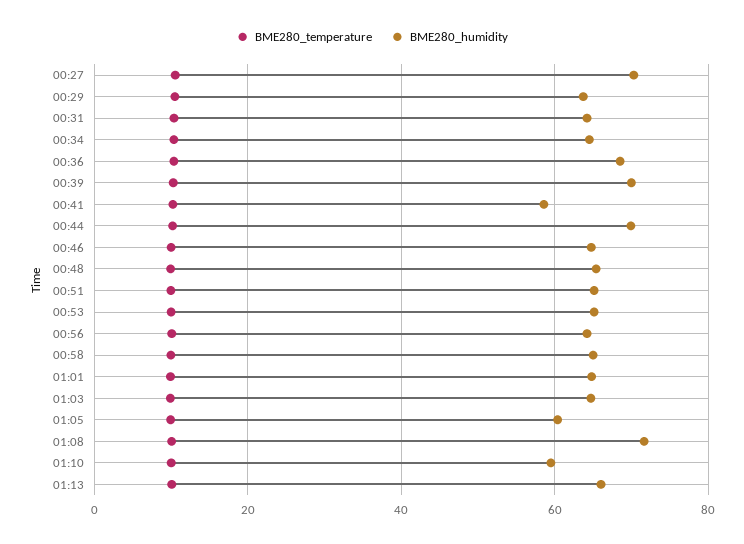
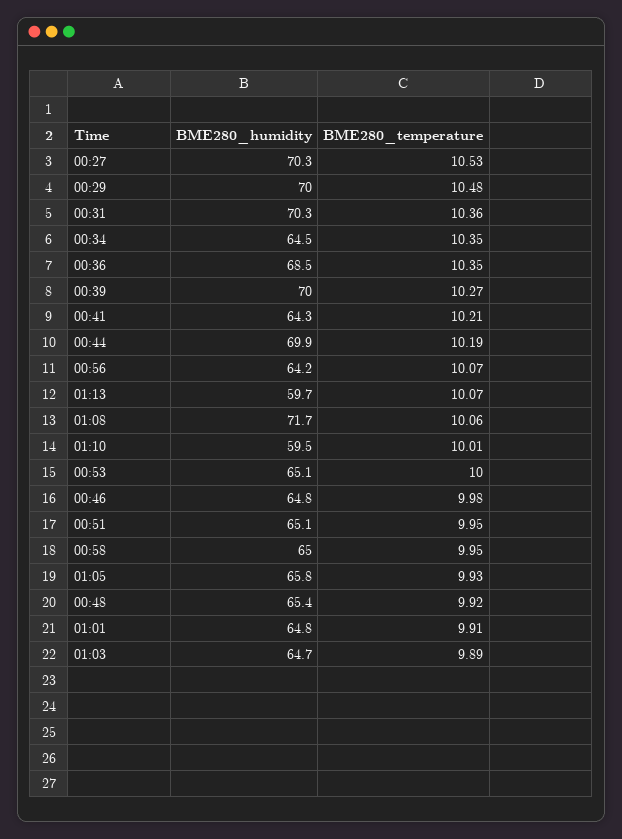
BME280_humidity, 00:29: 64 -> 70
BME280_humidity, 00:31: 64 -> 70.3
BME280_humidity, 00:41: 58 -> 64.3
BME280_humidity, 01:05: 60 -> 65.8
BME280_humidity, 01:13: 66 -> 59.7

